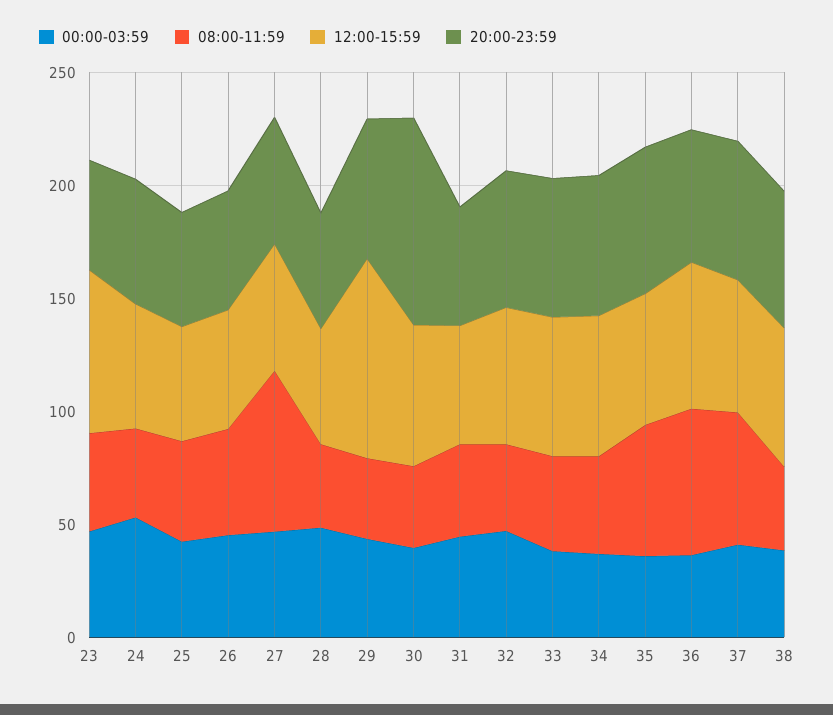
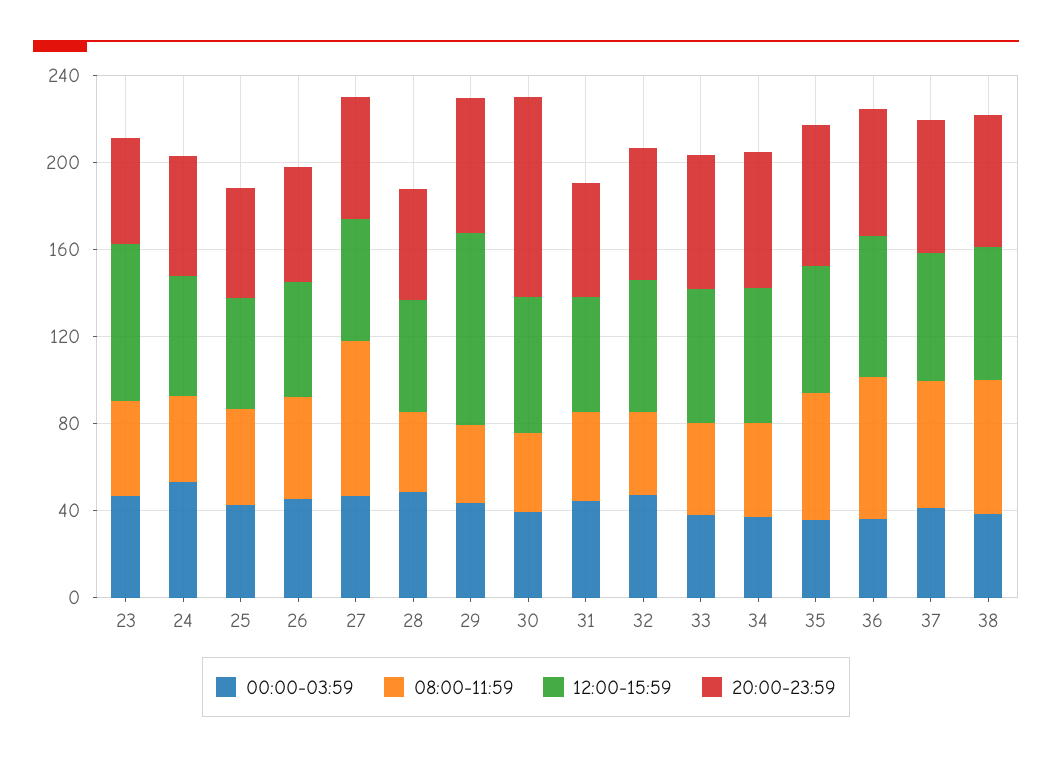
08:00-11:59, 38: 40 -> 60

